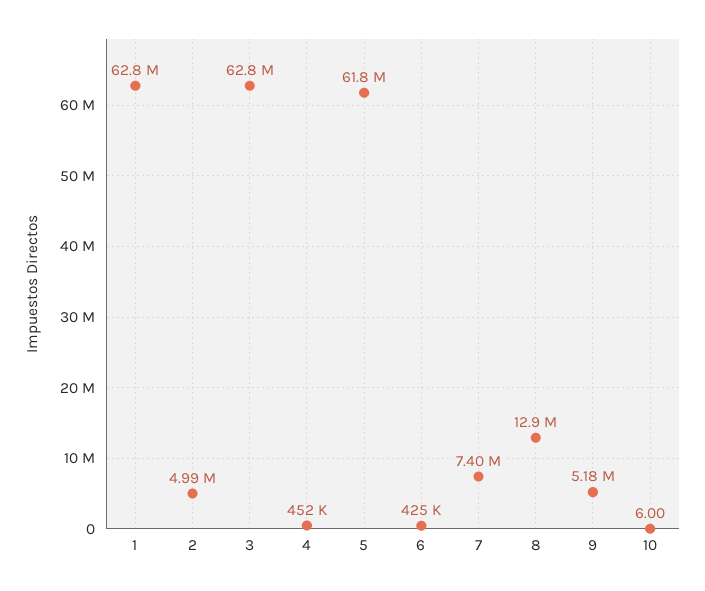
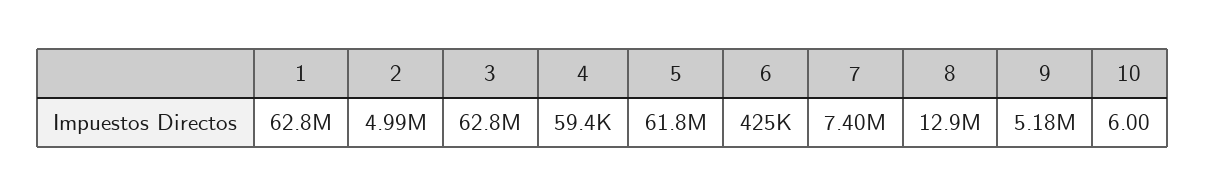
4: 452000 -> 59400

